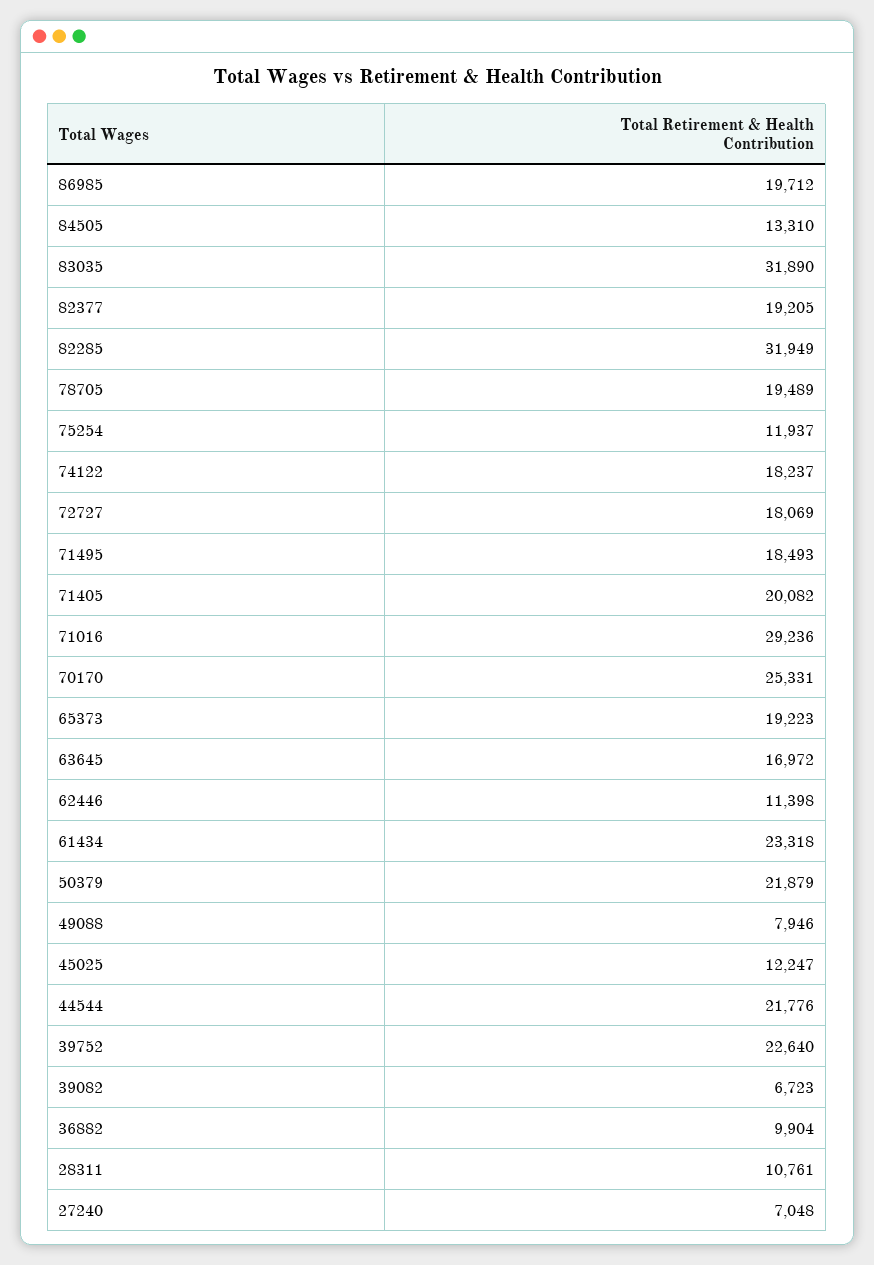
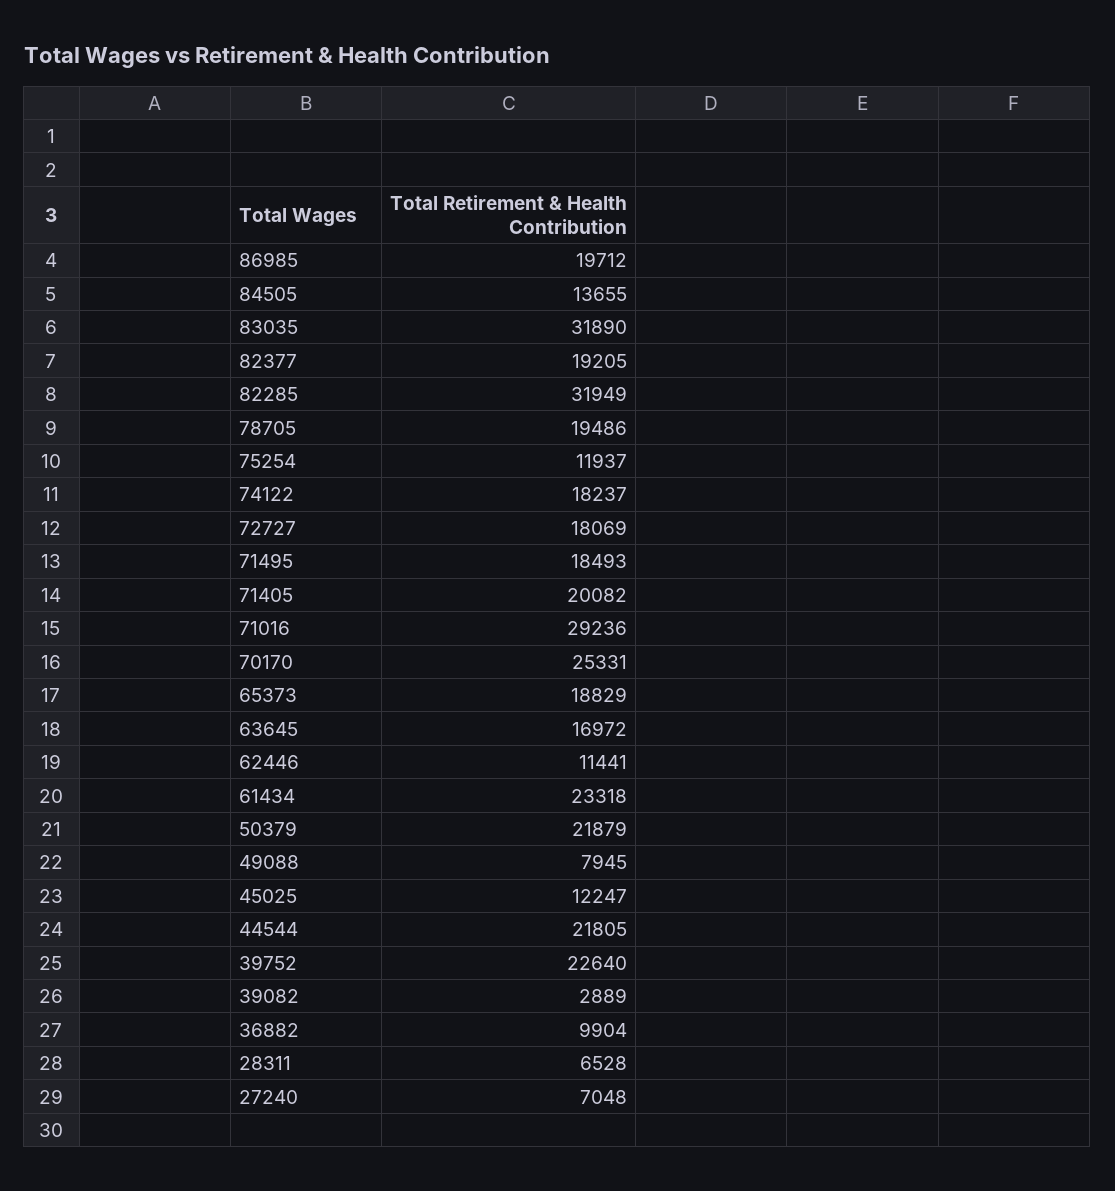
84505: 13310 -> 13655
78705: 19489 -> 19486
65373: 19223 -> 18829
62446: 11398 -> 11441
49088: 7946 -> 7945
44544: 21776 -> 21805
39082: 6723 -> 2889
28311: 10761 -> 6528

